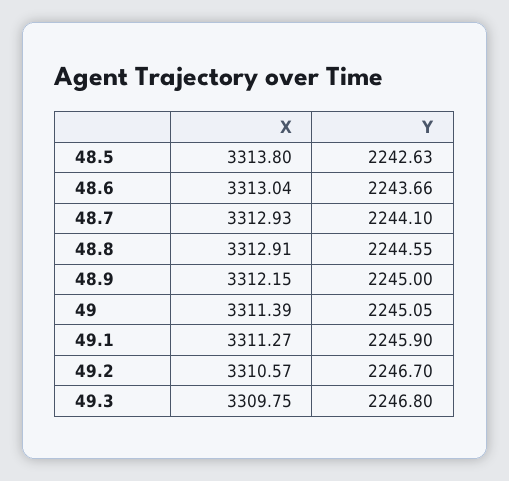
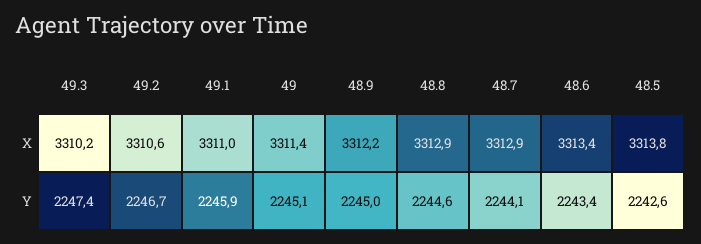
X, 48.6: 3313.04 -> 3313.4
Y, 48.6: 2243.66 -> 2243.4
X, 49.1: 3311.27 -> 3311
X, 49.3: 3309.75 -> 3310.2
Y, 49.3: 2246.8 -> 2247.4

